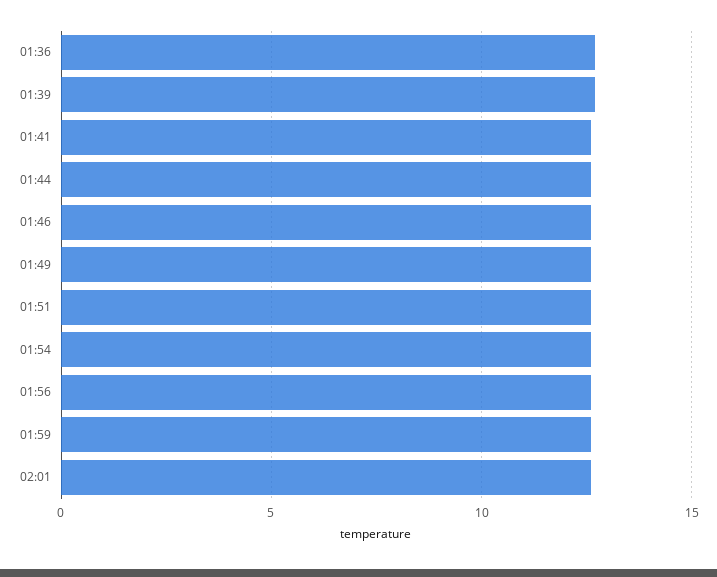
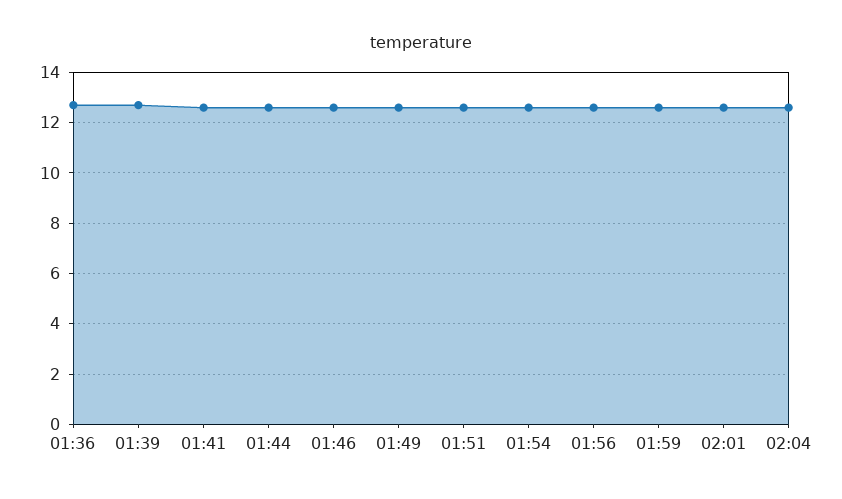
02:04: none -> 12.5

